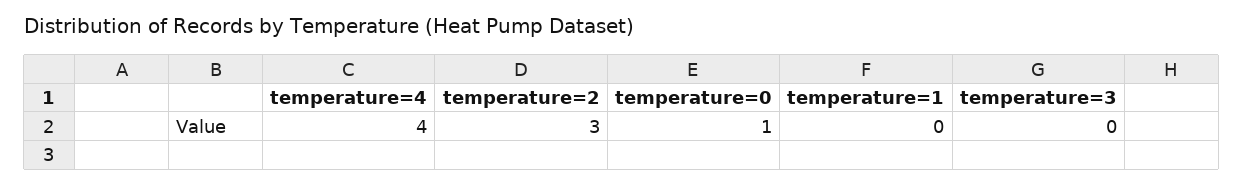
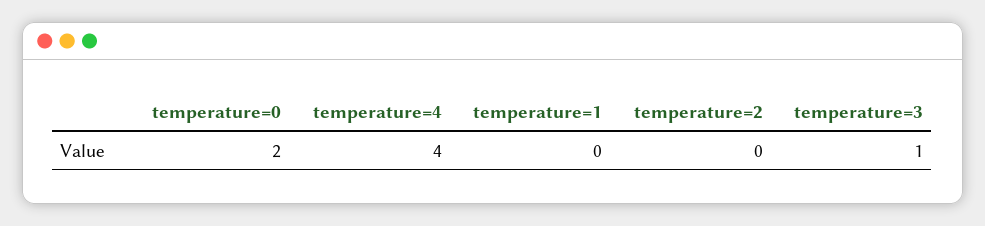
temperature=2: 3 -> 0
temperature=0: 1 -> 2
temperature=3: 0 -> 1

